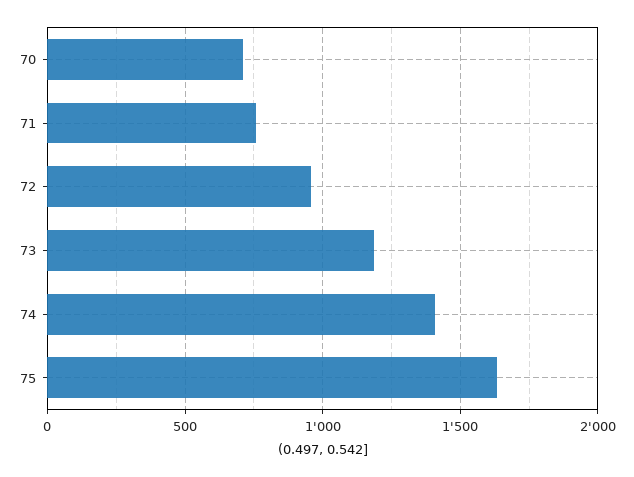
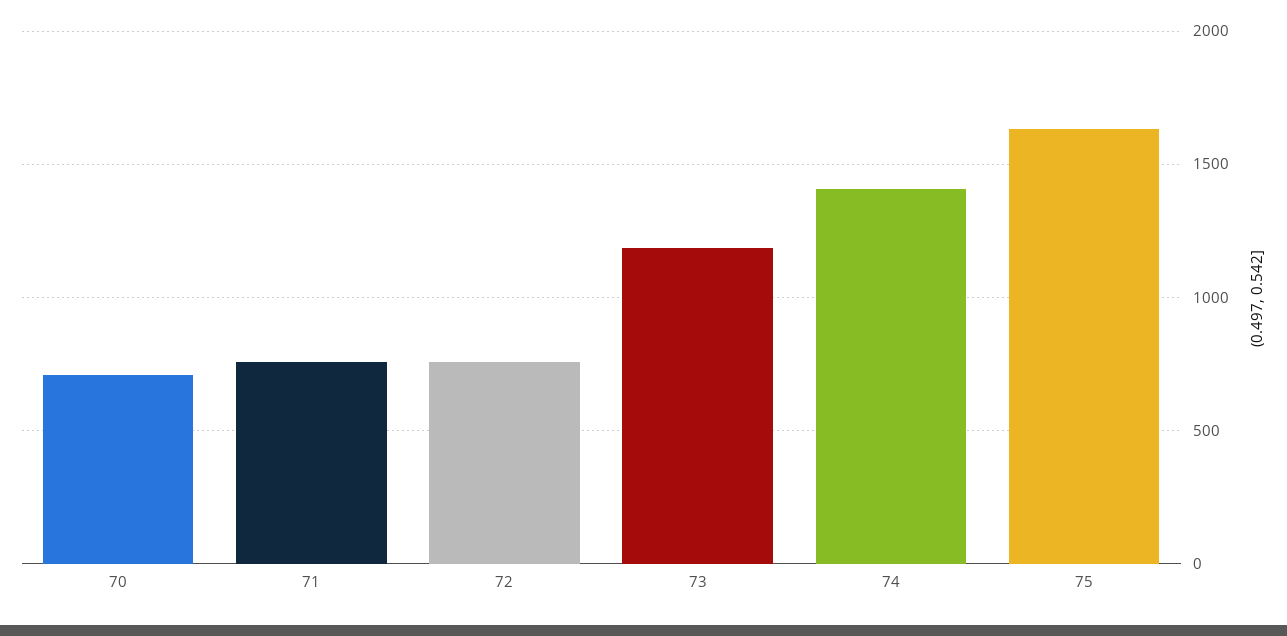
72: 950 -> 750

